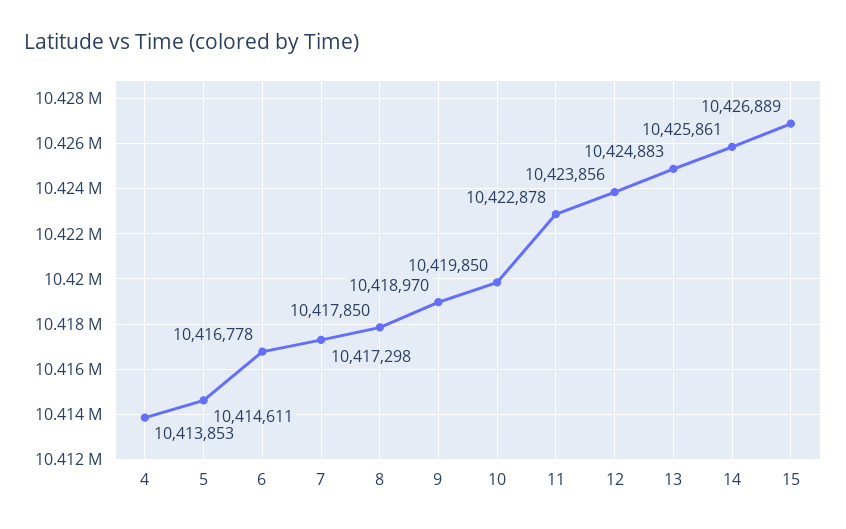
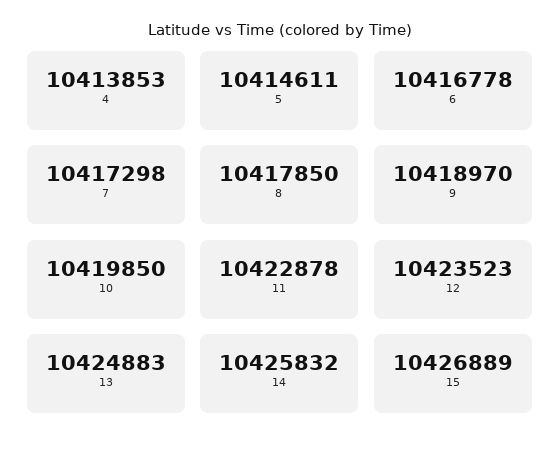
12: 10423856 -> 10423523
14: 10425861 -> 10425832

